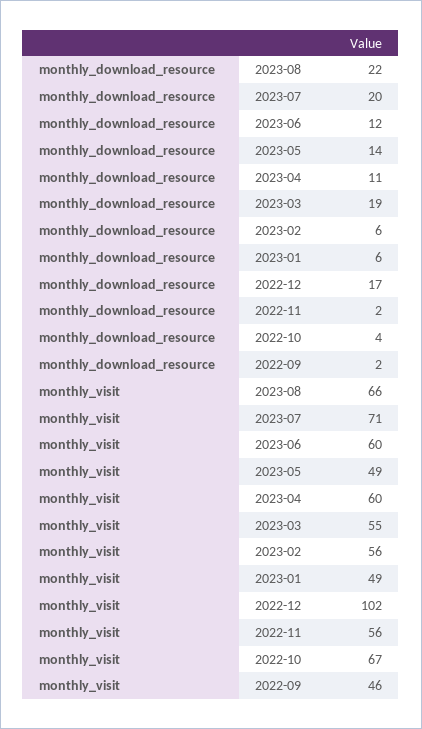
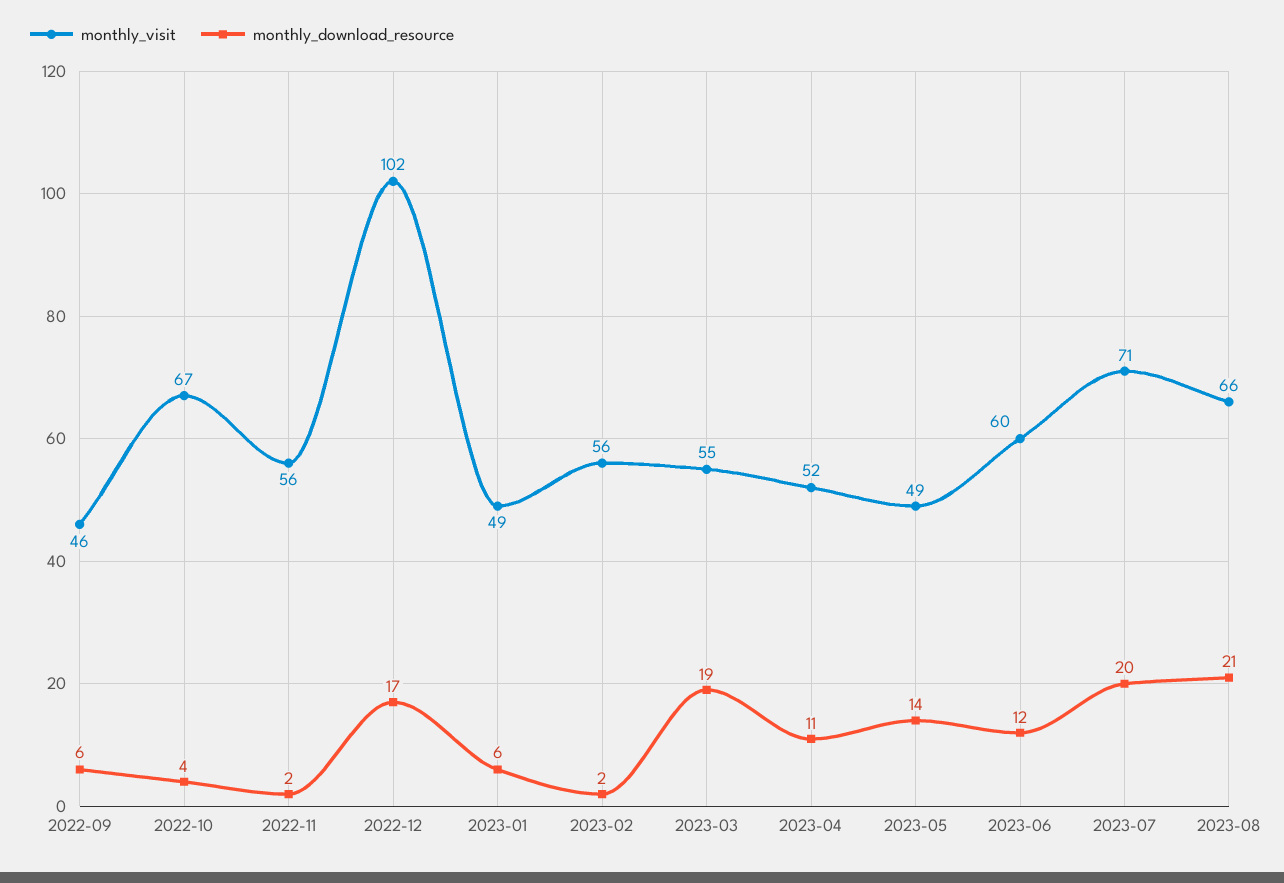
monthly_download_resource, 2023-08: 22 -> 21
monthly_download_resource, 2023-02: 6 -> 2
monthly_download_resource, 2022-09: 2 -> 6
monthly_visit, 2023-04: 60 -> 52

